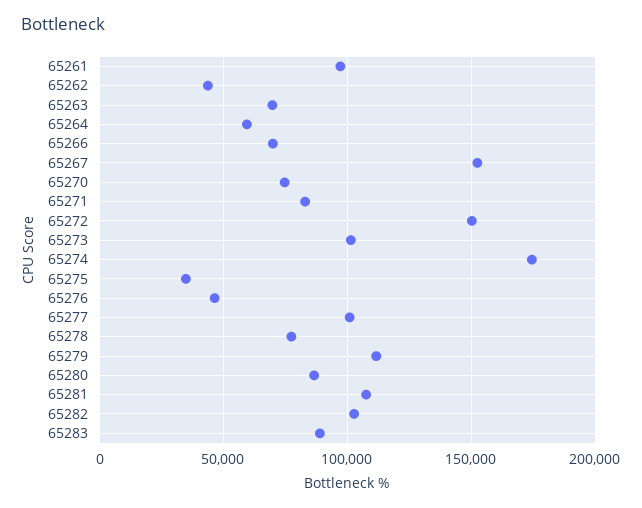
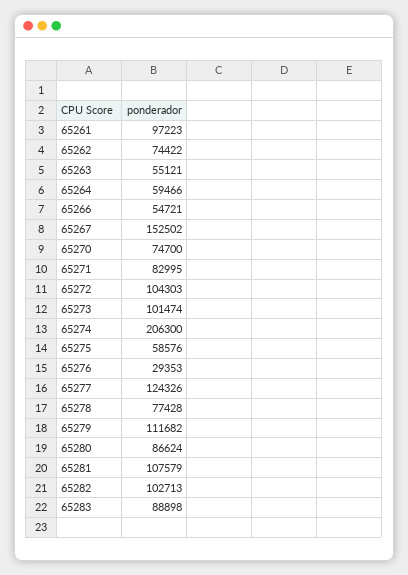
65262: 45000 -> 74422
65263: 70000 -> 55121
65266: 70000 -> 54721
65272: 150000 -> 104303
65274: 175000 -> 206300
65275: 35000 -> 58576
65276: 45000 -> 29353
65277: 100000 -> 124326

